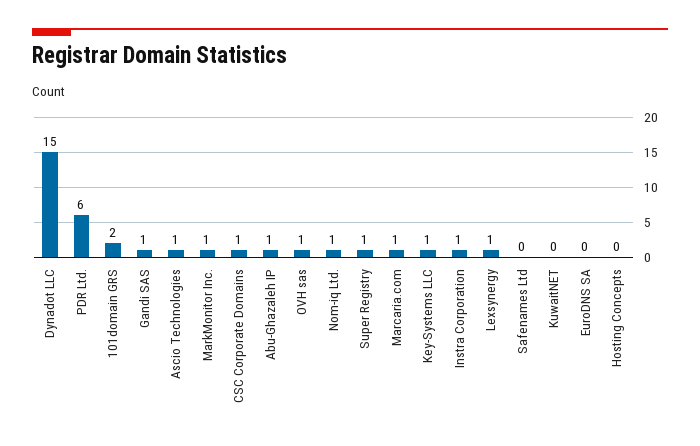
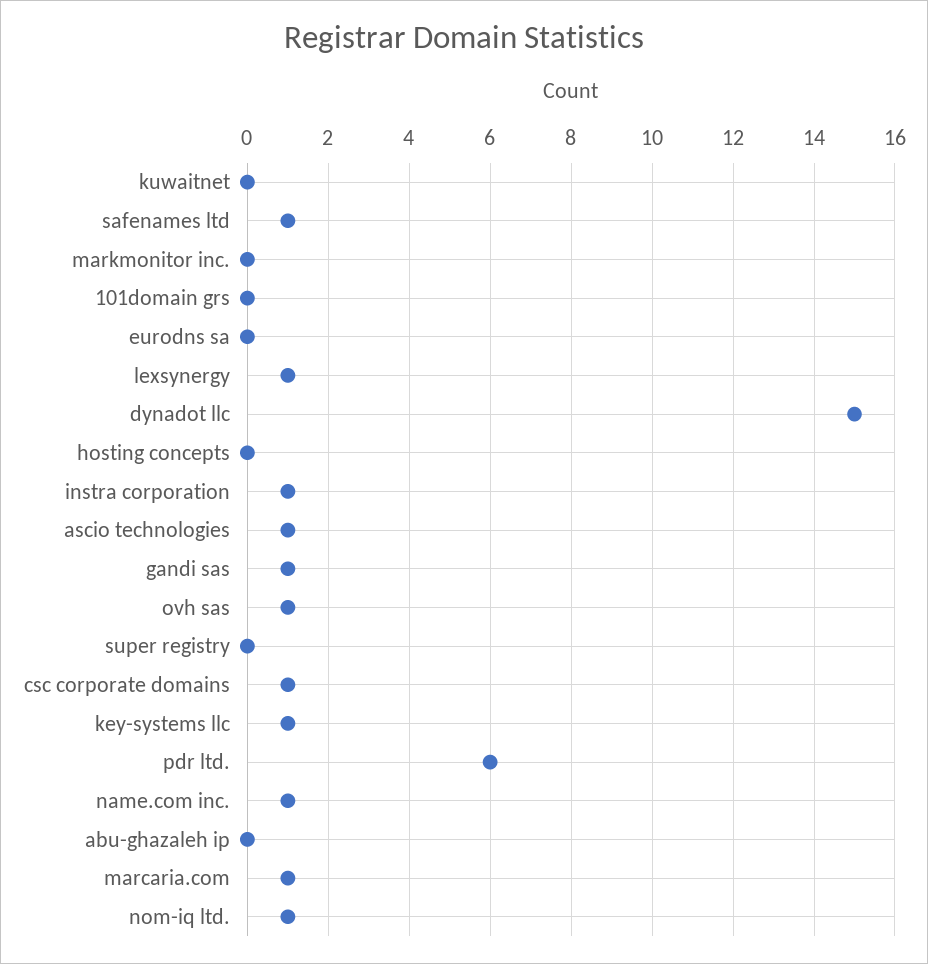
101domain GRS: 2 -> 0
MarkMonitor Inc.: 1 -> 0
Abu-Ghazaleh IP: 1 -> 0
Super Registry: 1 -> 0
Safenames Ltd: 0 -> 1
name.com inc.: none -> 1

